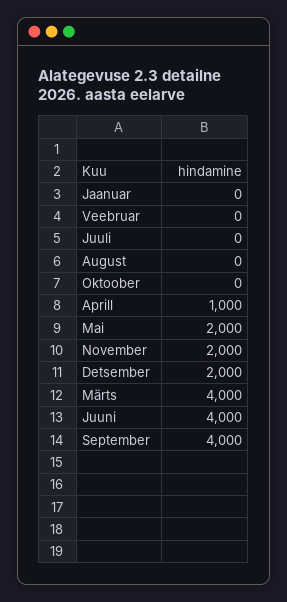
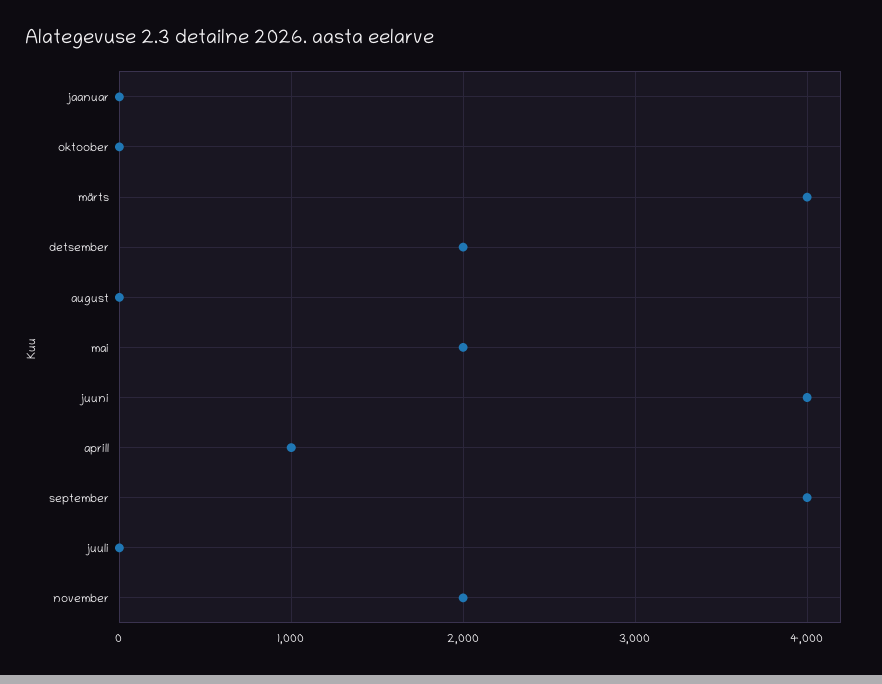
Veebruar: 0 -> none

